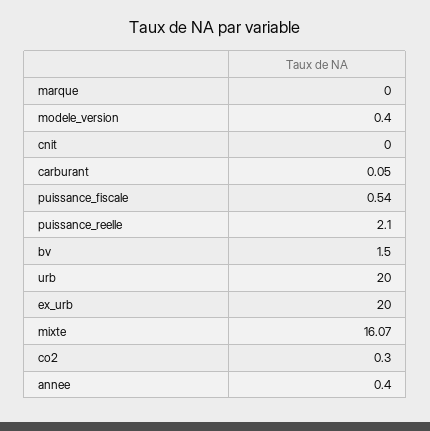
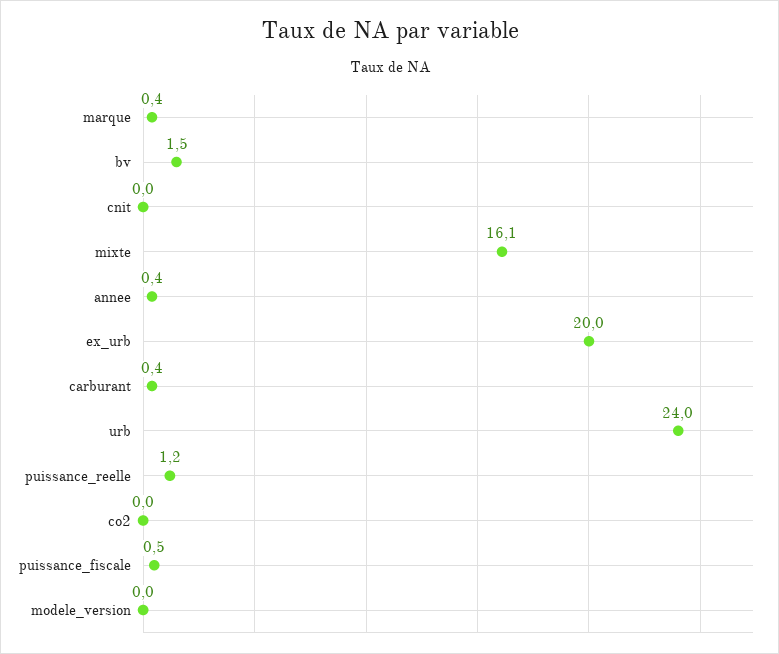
marque: 0 -> 0.4
modele_version: 0.4 -> 0
carburant: 0.05 -> 0.4
puissance_reelle: 2.1 -> 1.2
urb: 20 -> 24
co2: 0.3 -> 0

